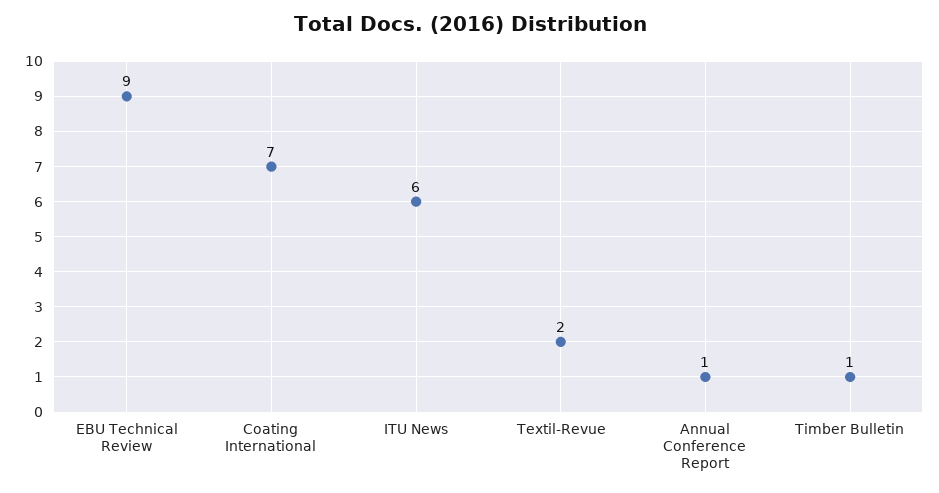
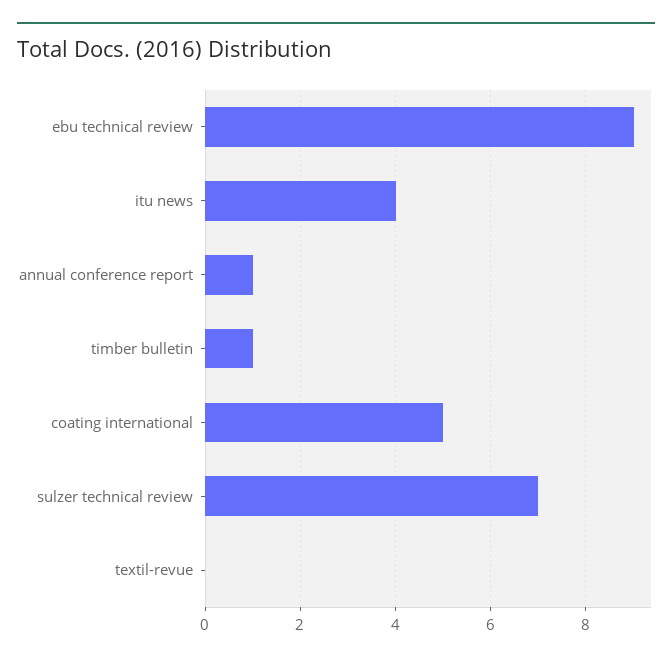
Coating International: 7 -> 5
ITU News: 6 -> 4
Textil-Revue: 2 -> 0
sulzer technical review: none -> 7

